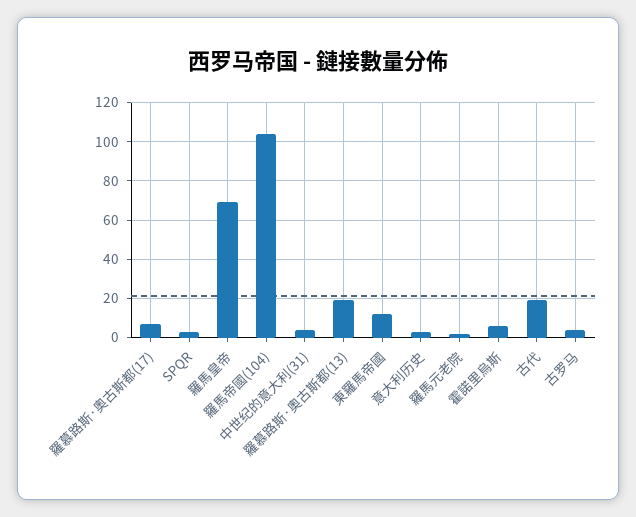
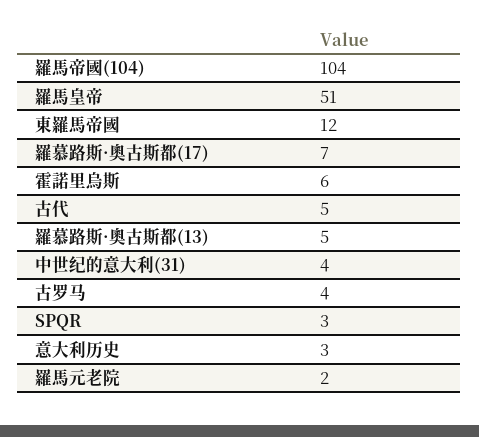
羅馬皇帝: 70 -> 51
羅慕路斯·奧古斯都(13): 20 -> 5
古代: 20 -> 5

